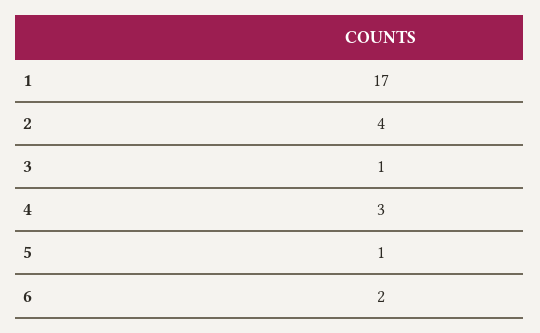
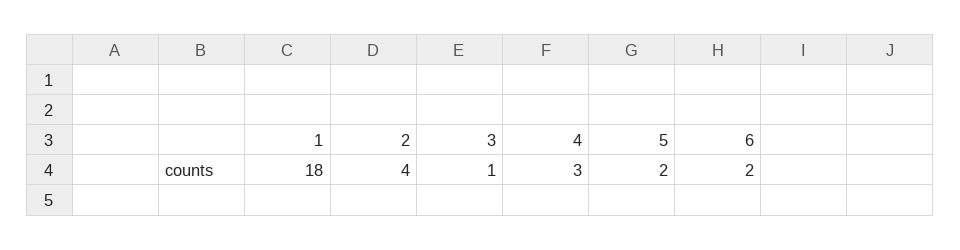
1: 17 -> 18
5: 1 -> 2

